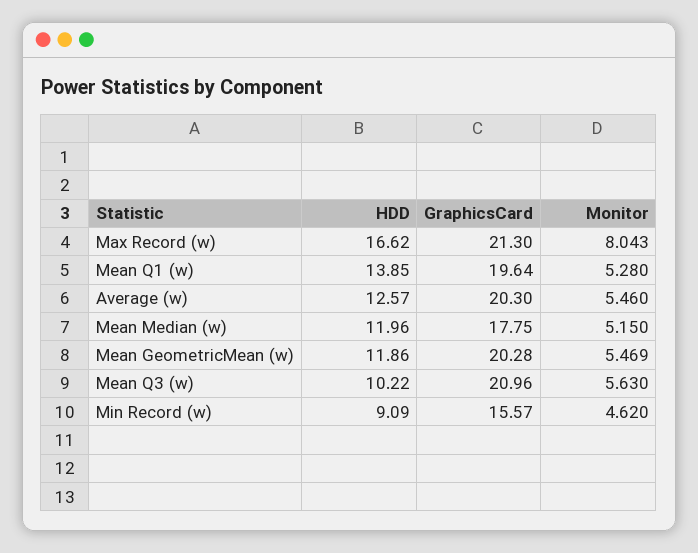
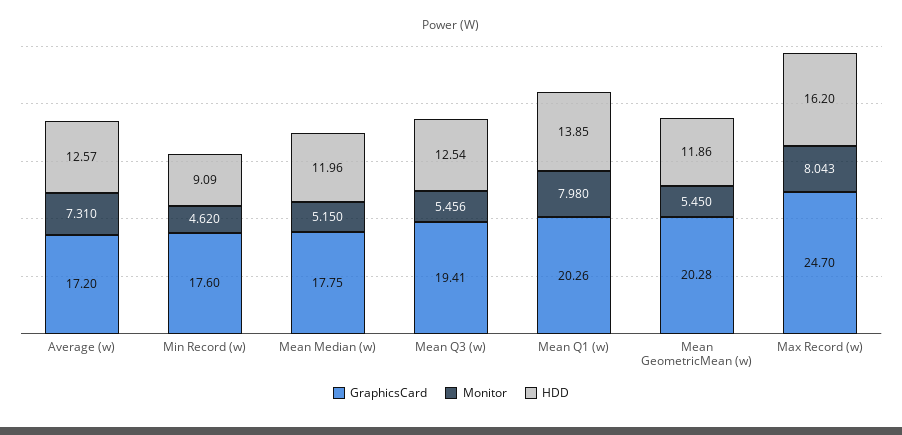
HDD, Max Record (w): 16.62 -> 16.2
GraphicsCard, Max Record (w): 21.3 -> 24.7
GraphicsCard, Mean Q1 (w): 19.64 -> 20.26
Monitor, Mean Q1 (w): 5.28 -> 7.98
GraphicsCard, Average (w): 20.3 -> 17.2
Monitor, Average (w): 5.46 -> 7.31
Monitor, Mean GeometricMean (w): 5.469 -> 5.45
HDD, Mean Q3 (w): 10.22 -> 12.54
GraphicsCard, Mean Q3 (w): 20.96 -> 19.41
Monitor, Mean Q3 (w): 5.63 -> 5.456
GraphicsCard, Min Record (w): 15.57 -> 17.6

